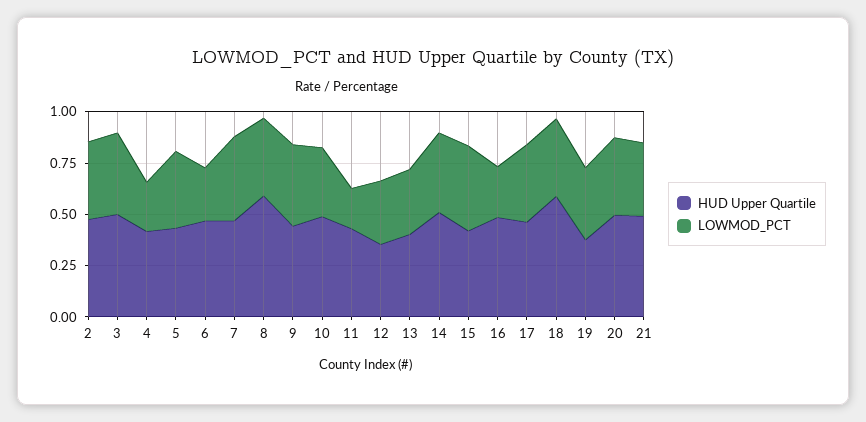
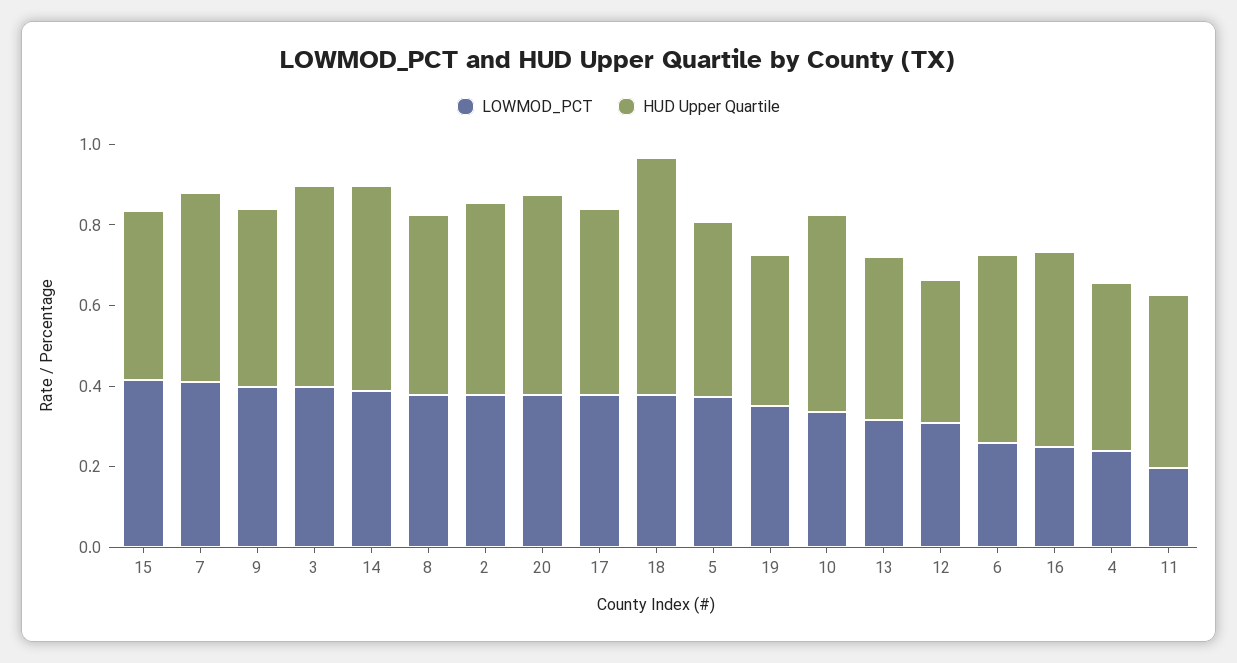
HUD Upper Quartile, 8: 0.6 -> 0.45
HUD Upper Quartile, 21: 0.5 -> none
LOWMOD_PCT, 21: 0.35 -> none

